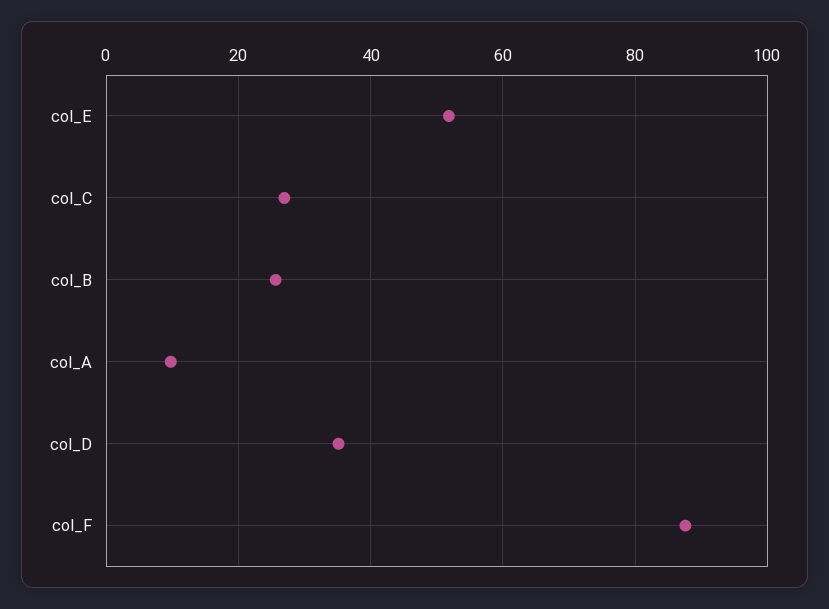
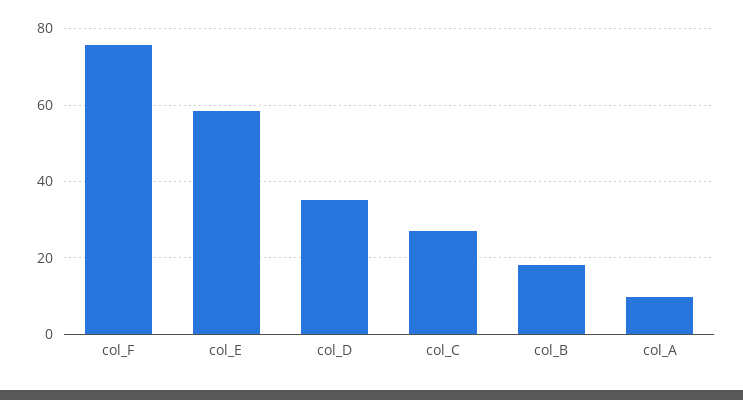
col_E: 52 -> 58
col_B: 26 -> 18
col_F: 88 -> 76

